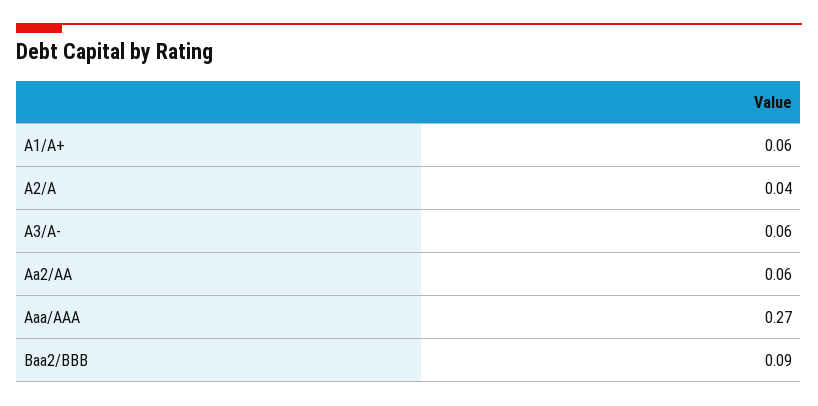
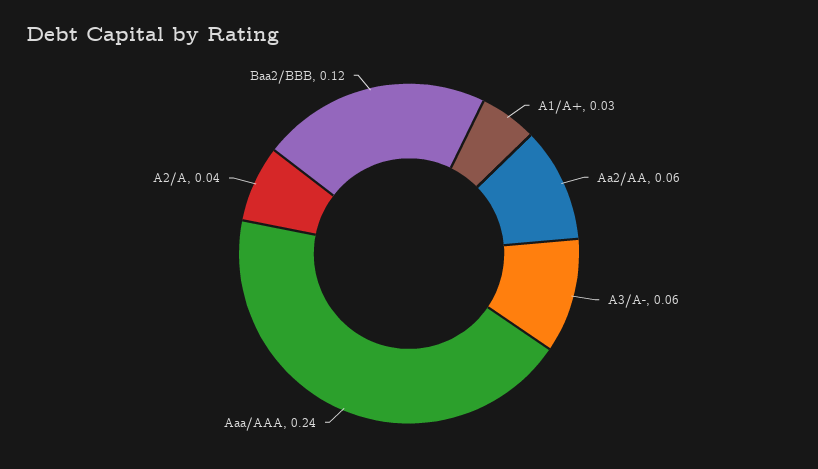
A1/A+: 0.06 -> 0.03
Aaa/AAA: 0.27 -> 0.24
Baa2/BBB: 0.09 -> 0.12

